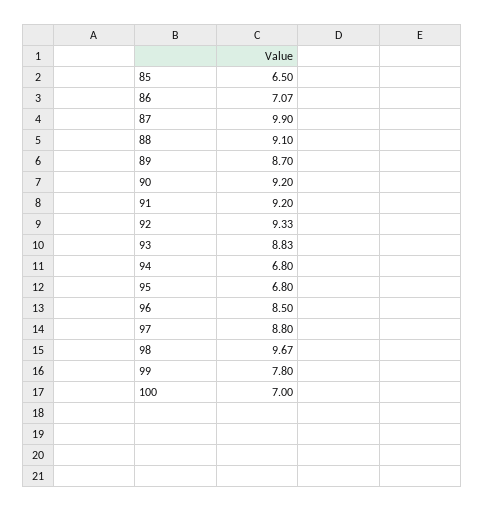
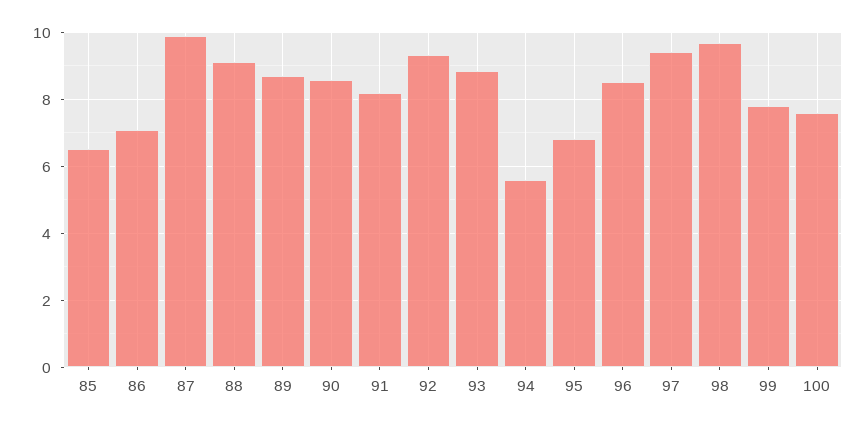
90: 9.2 -> 8.6
91: 9.2 -> 8.2
94: 6.8 -> 5.6
97: 8.8 -> 9.4
100: 7 -> 7.6

